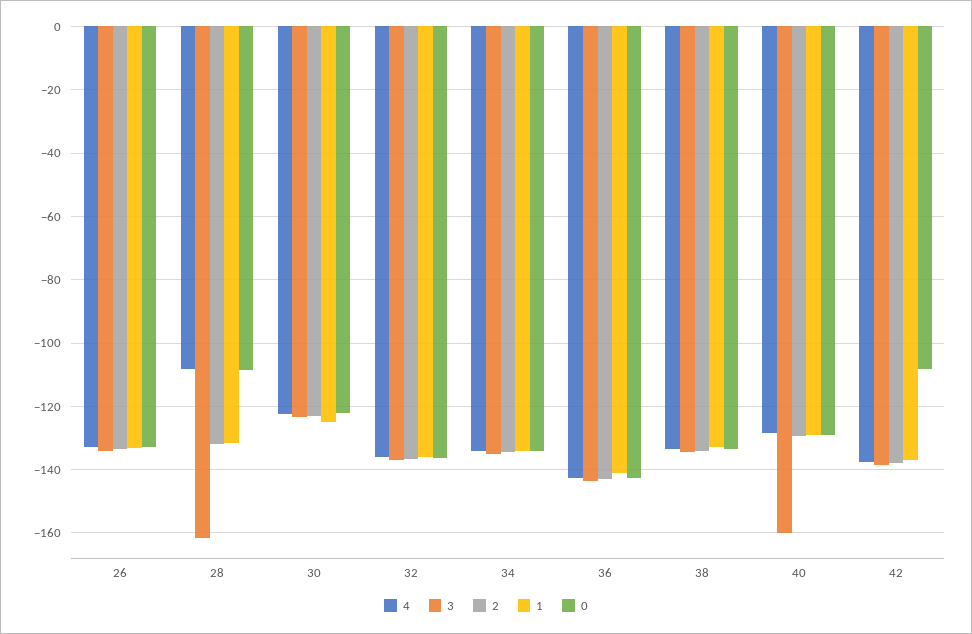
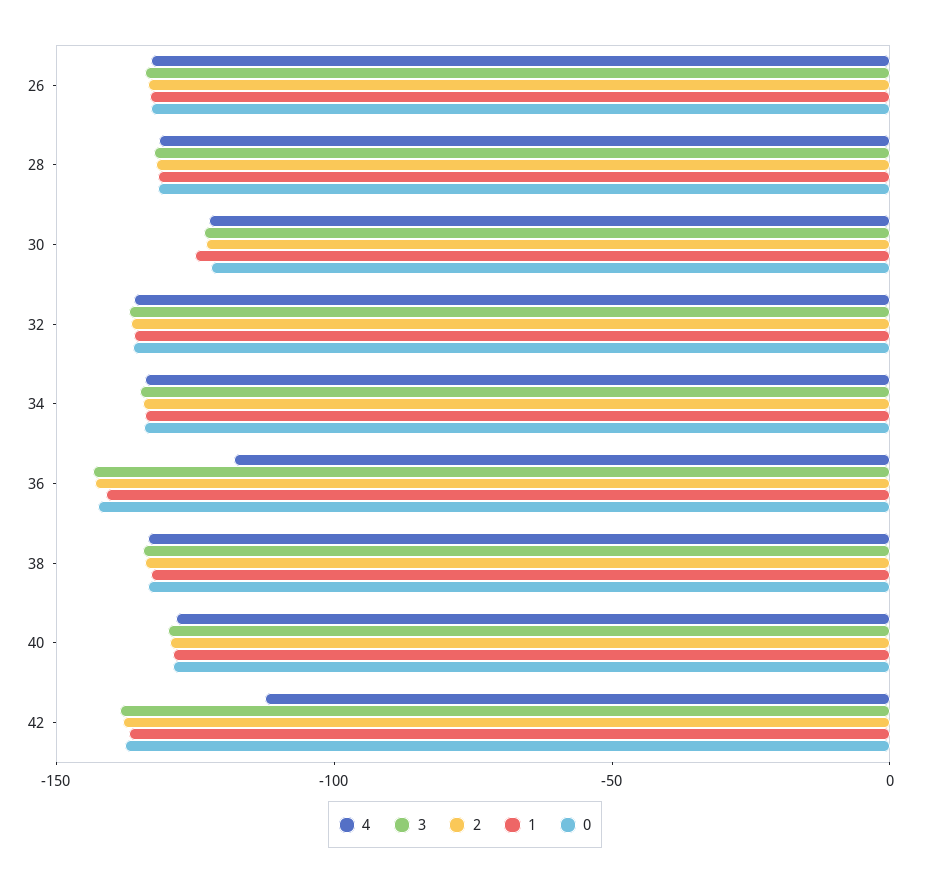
4, 28: -108 -> -130
3, 28: -162 -> -130
0, 28: -108 -> -130
4, 36: -142 -> -120
3, 40: -160 -> -130
4, 42: -138 -> -110
0, 42: -108 -> -140

